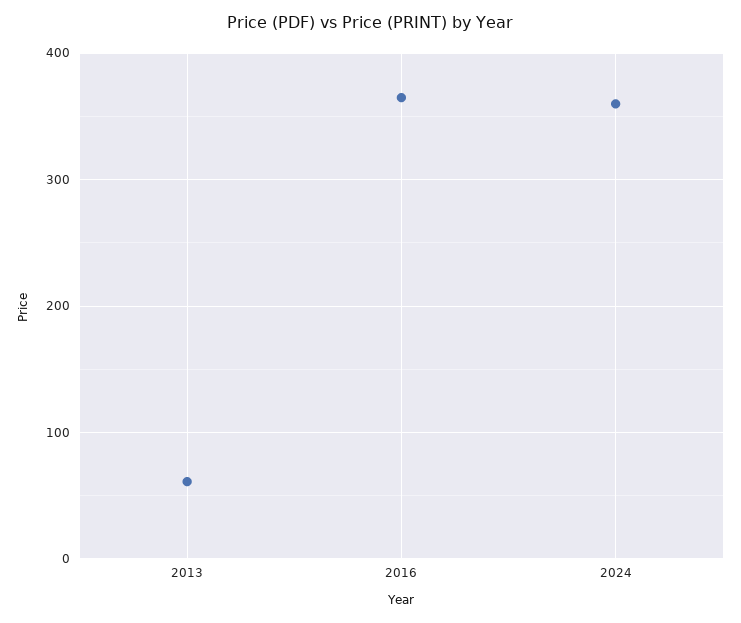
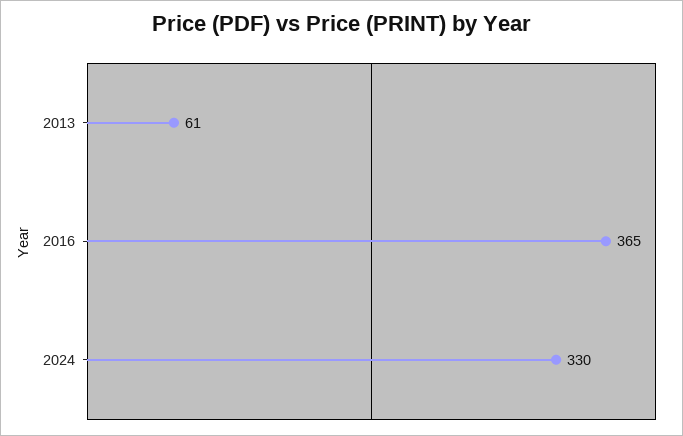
2024: 360 -> 330

